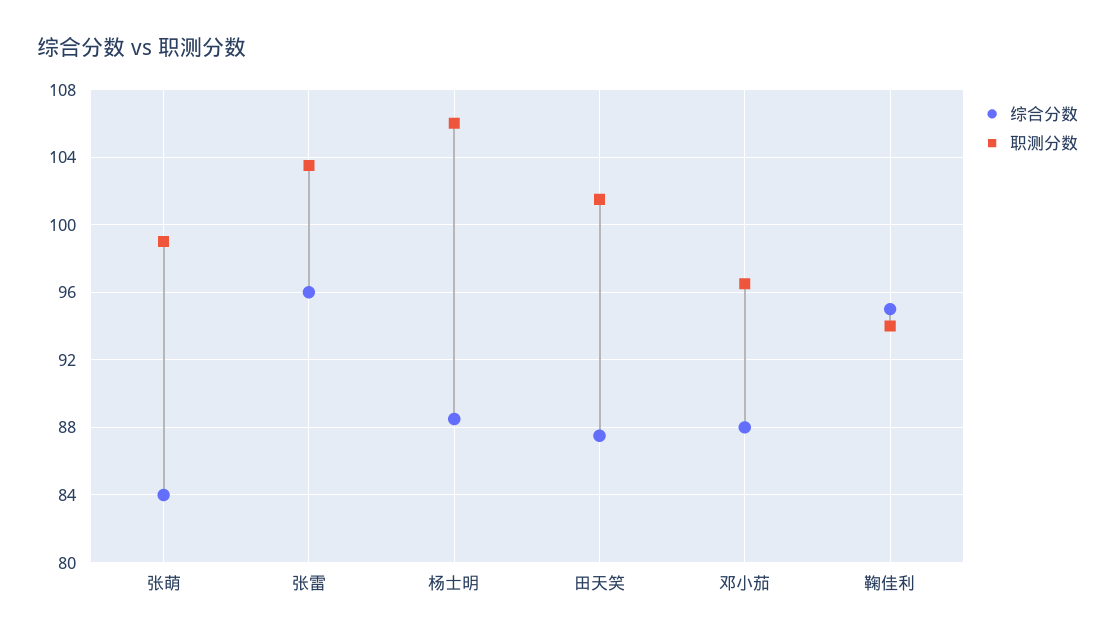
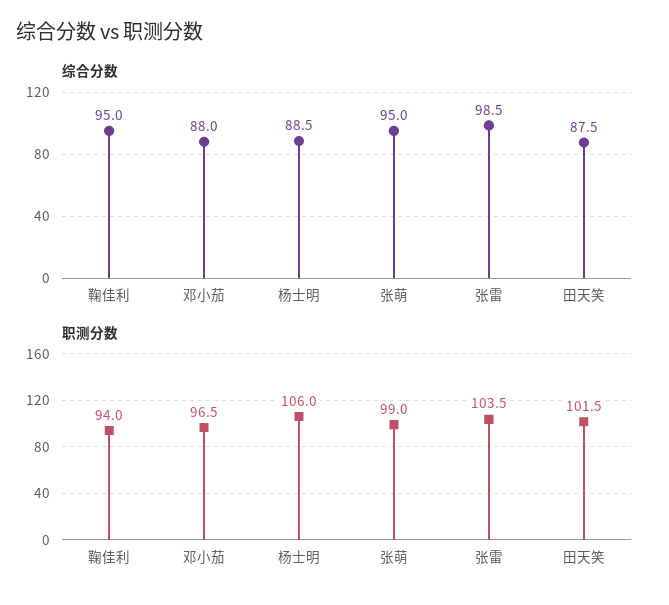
综合分数, 张萌: 84 -> 95
综合分数, 张雷: 96 -> 98.5

